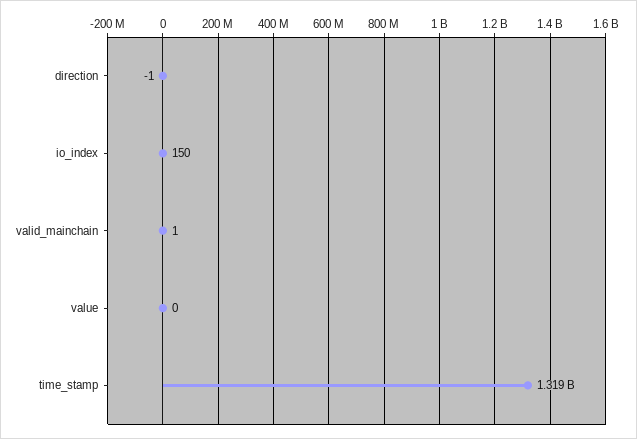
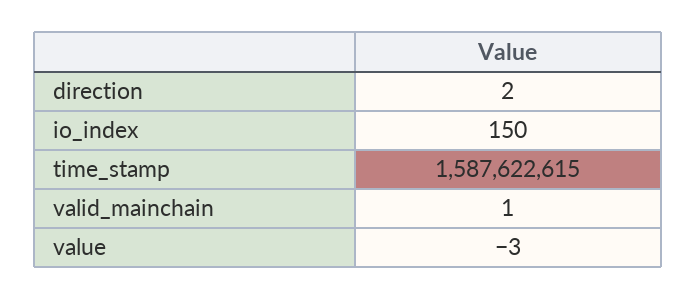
direction: -1 -> 2
value: 0 -> -3
time_stamp: 1319000000 -> 1587622615

